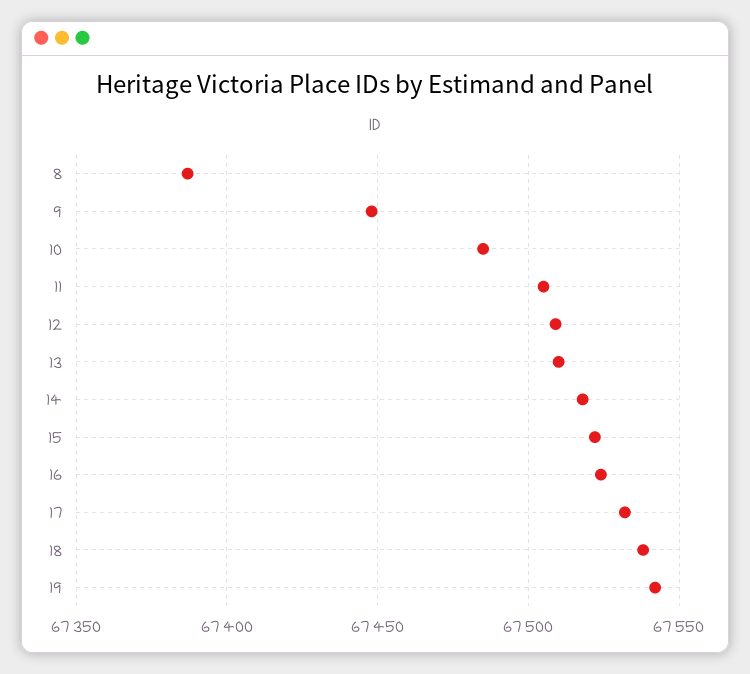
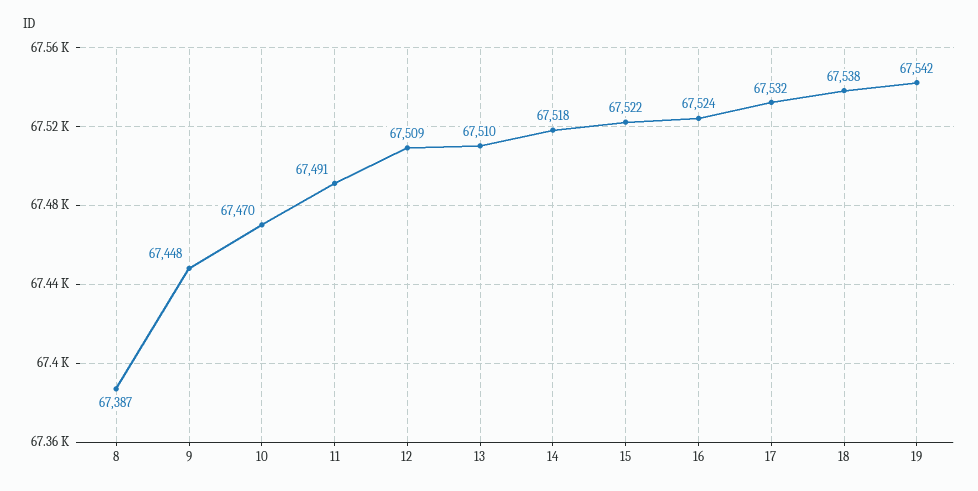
10: 67485 -> 67470
11: 67505 -> 67491

